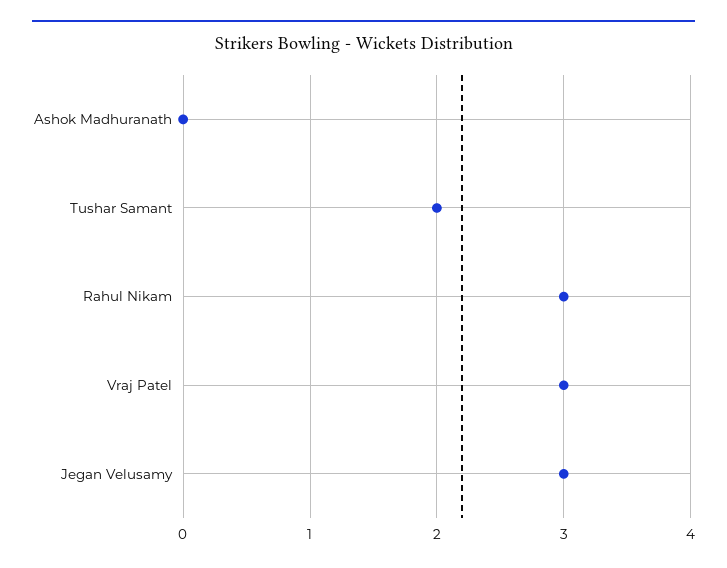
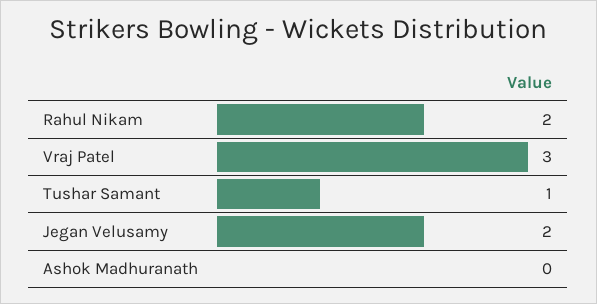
Tushar Samant: 2 -> 1
Rahul Nikam: 3 -> 2
Jegan Velusamy: 3 -> 2

